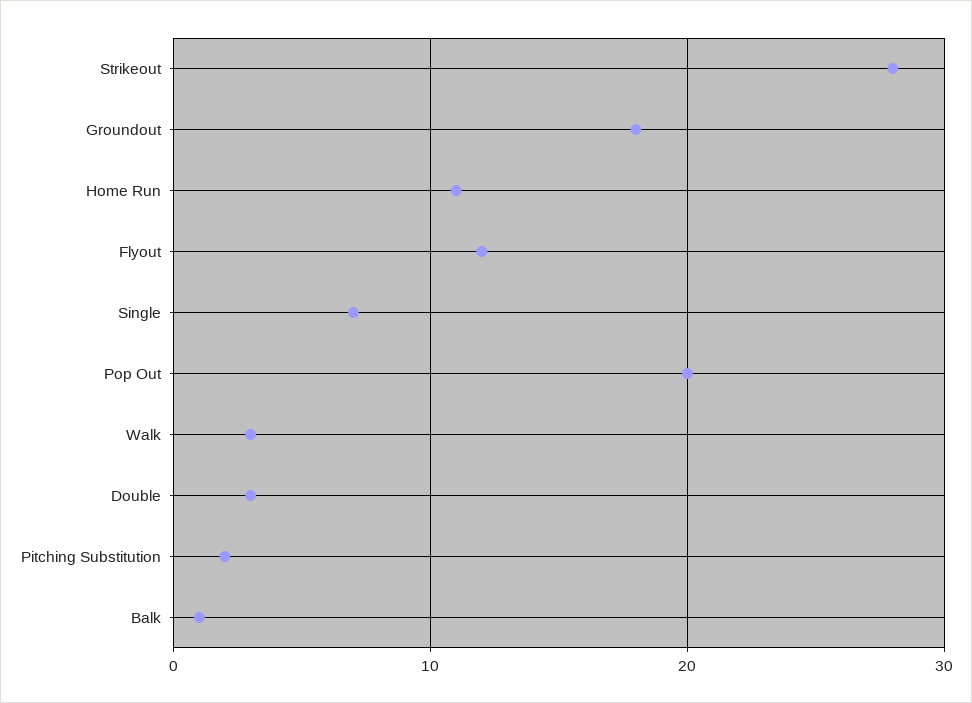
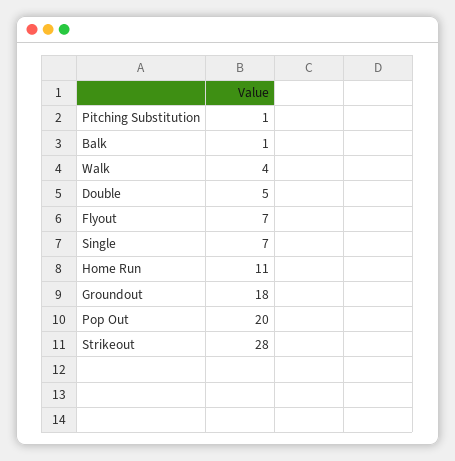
Flyout: 12 -> 7
Walk: 3 -> 4
Double: 3 -> 5
Pitching Substitution: 2 -> 1

